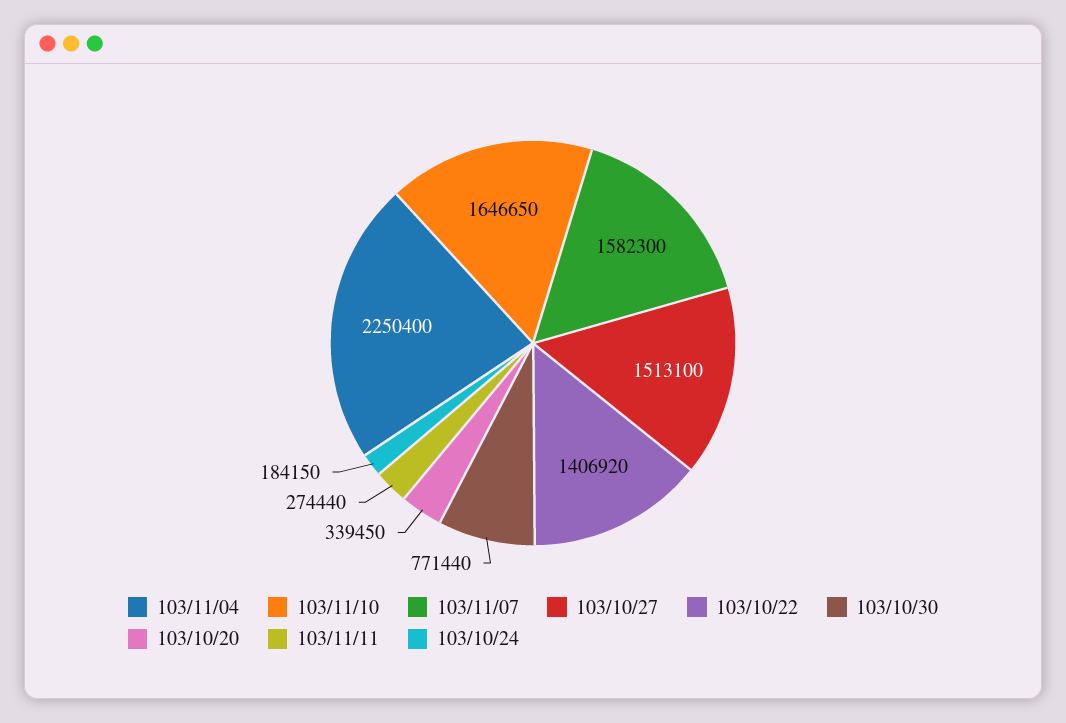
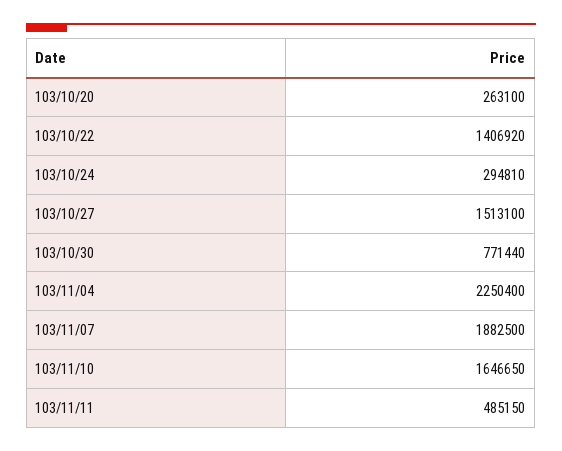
103/11/07: 1582300 -> 1882500
103/10/20: 339450 -> 263100
103/11/11: 274440 -> 485150
103/10/24: 184150 -> 294810

